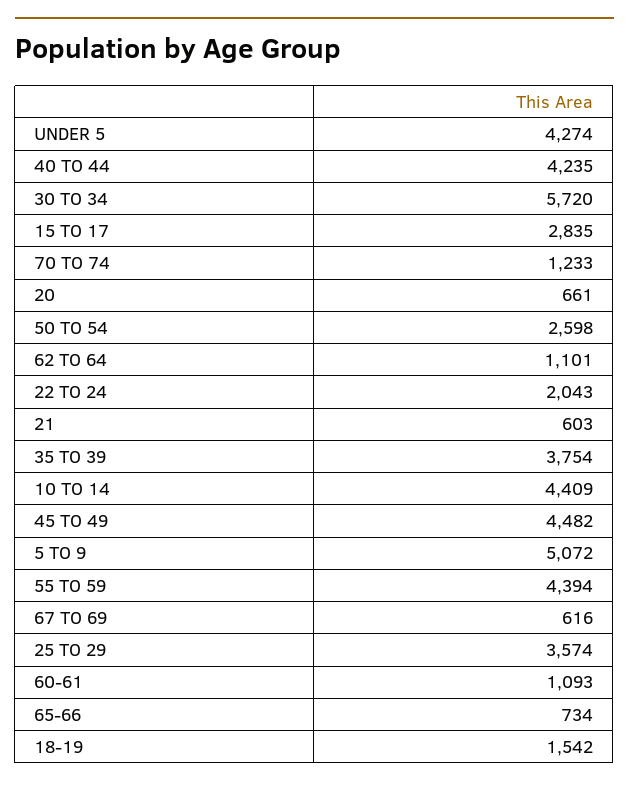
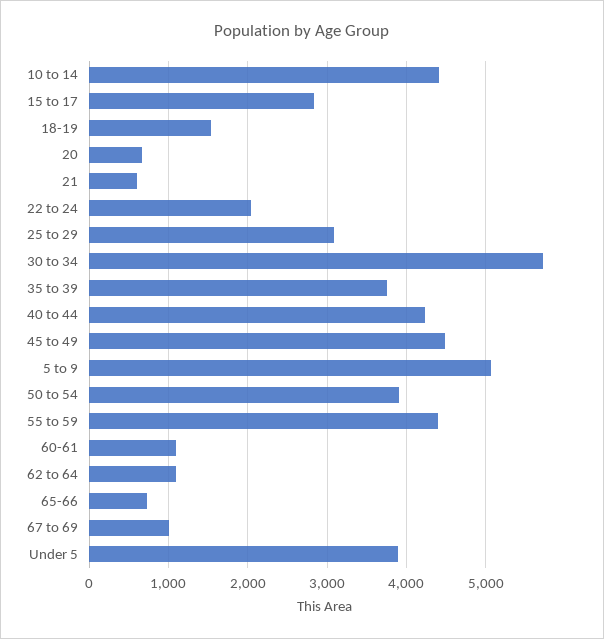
UNDER 5: 4274 -> 3900
70 TO 74: 1233 -> none
50 TO 54: 2598 -> 3900
67 TO 69: 616 -> 1000
25 TO 29: 3574 -> 3100

